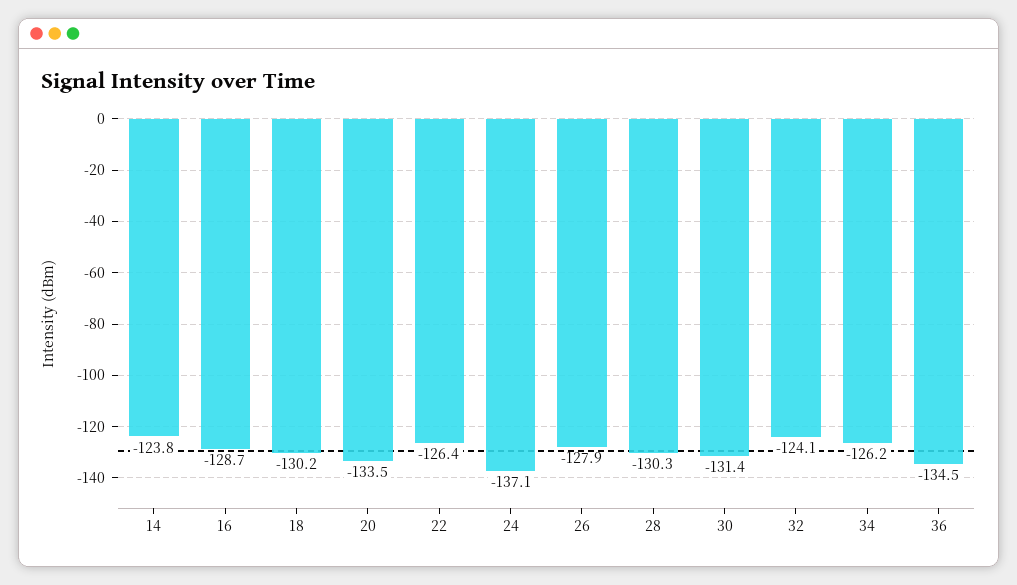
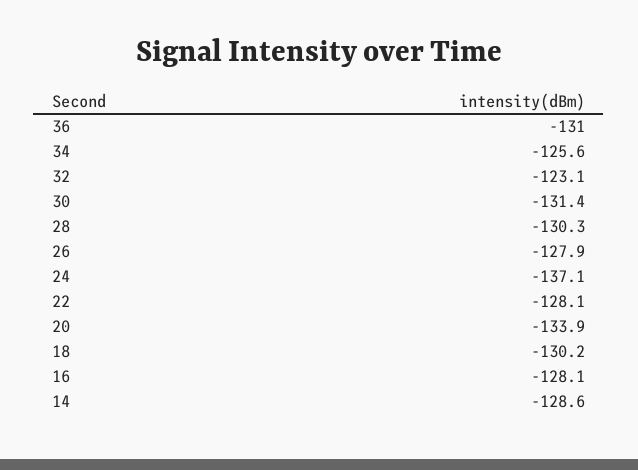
14: -123.8 -> -128.6
16: -128.7 -> -128.1
20: -133.5 -> -133.9
22: -126.4 -> -128.1
32: -124.1 -> -123.1
34: -126.2 -> -125.6
36: -134.5 -> -131

